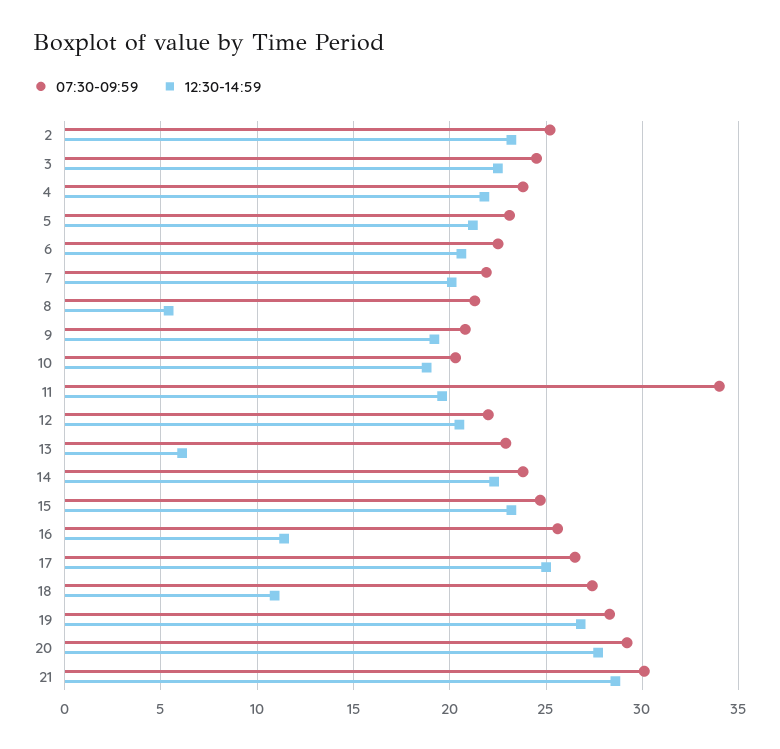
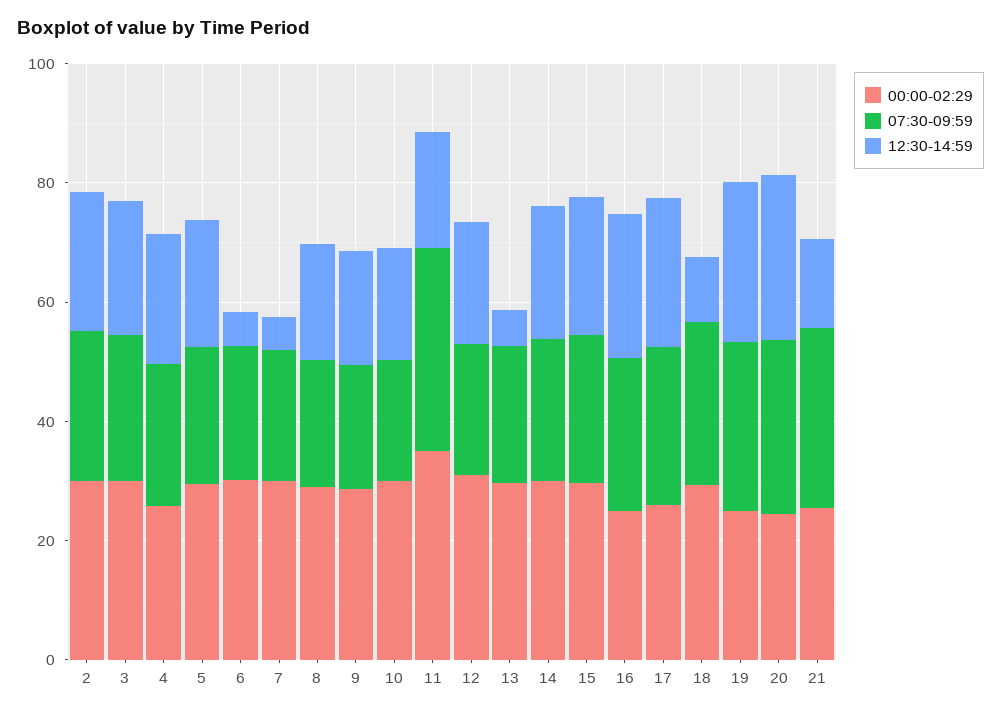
12:30-14:59, 6: 20.5 -> 5
12:30-14:59, 7: 20 -> 5
12:30-14:59, 8: 5.5 -> 20
12:30-14:59, 16: 11.5 -> 25
12:30-14:59, 21: 28.5 -> 15
00:00-02:29, 2: none -> 30
00:00-02:29, 3: none -> 30
00:00-02:29, 4: none -> 25
00:00-02:29, 5: none -> 30
00:00-02:29, 6: none -> 30
00:00-02:29, 7: none -> 30
00:00-02:29, 8: none -> 30
00:00-02:29, 9: none -> 30
00:00-02:29, 10: none -> 30
00:00-02:29, 11: none -> 35
00:00-02:29, 12: none -> 30
00:00-02:29, 13: none -> 30
00:00-02:29, 14: none -> 30
00:00-02:29, 15: none -> 30
00:00-02:29, 16: none -> 25
00:00-02:29, 17: none -> 25
00:00-02:29, 18: none -> 30
00:00-02:29, 19: none -> 25
00:00-02:29, 20: none -> 25
00:00-02:29, 21: none -> 25

